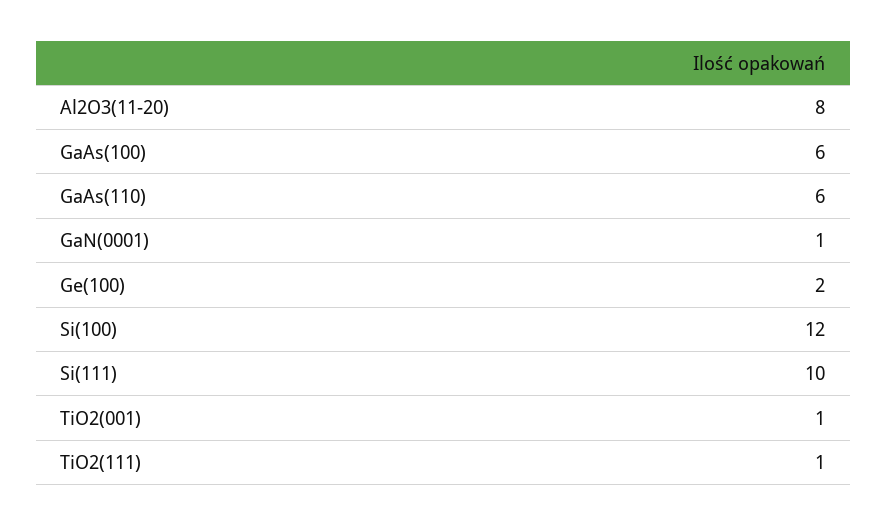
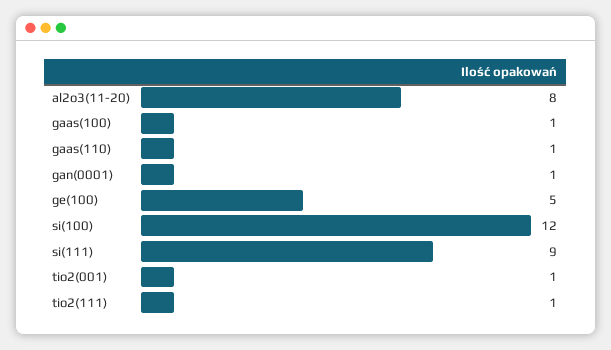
GaAs(100): 6 -> 1
GaAs(110): 6 -> 1
Ge(100): 2 -> 5
Si(111): 10 -> 9

